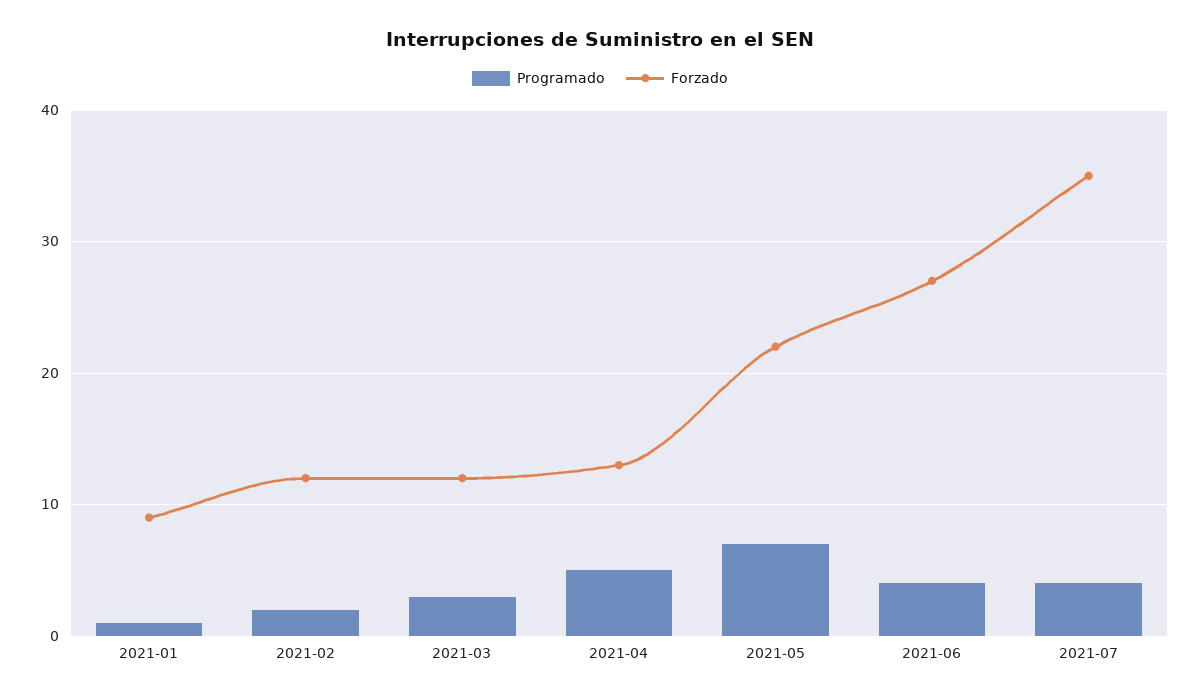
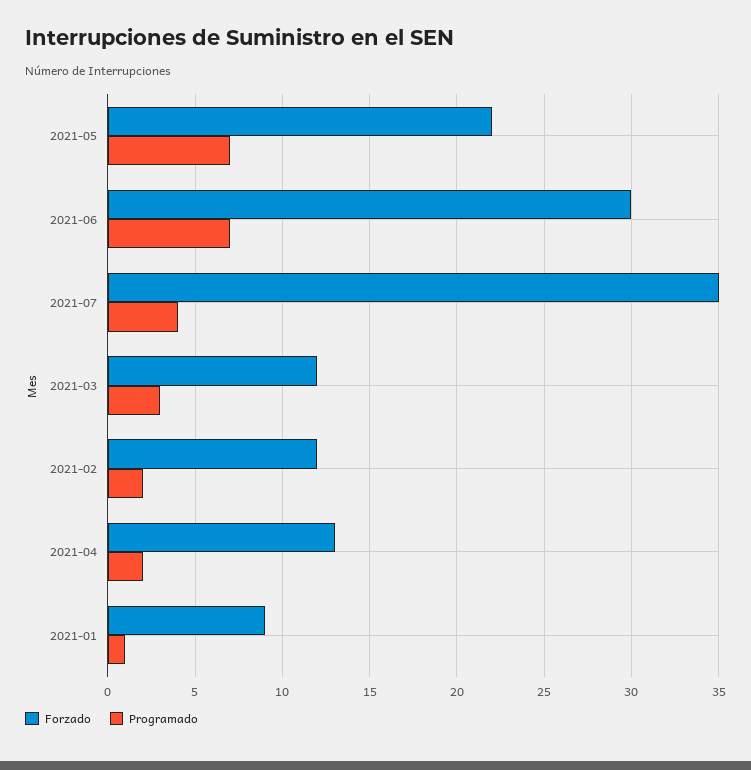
Programado, 2021-04: 5 -> 2
Programado, 2021-06: 4 -> 7
Forzado, 2021-06: 27 -> 30

